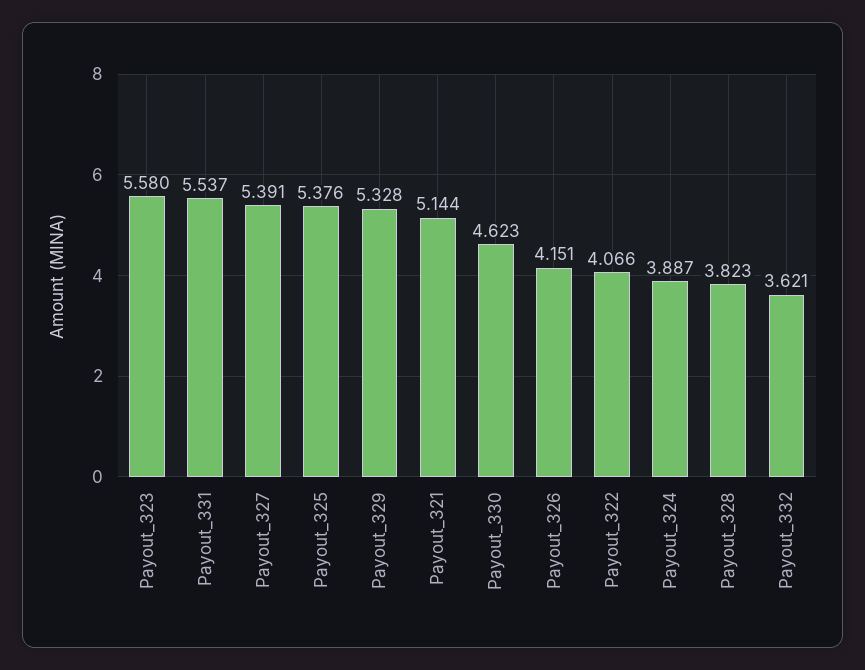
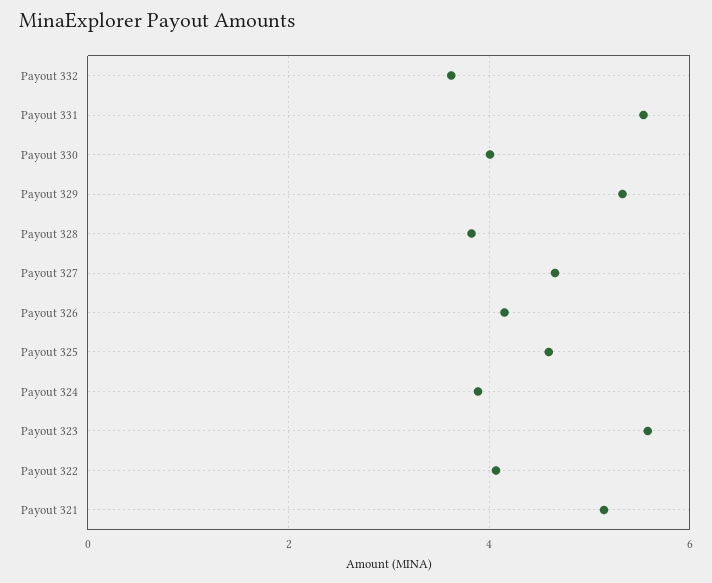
Payout_327: 5.391 -> 4.6
Payout_325: 5.376 -> 4.6
Payout_330: 4.623 -> 4

